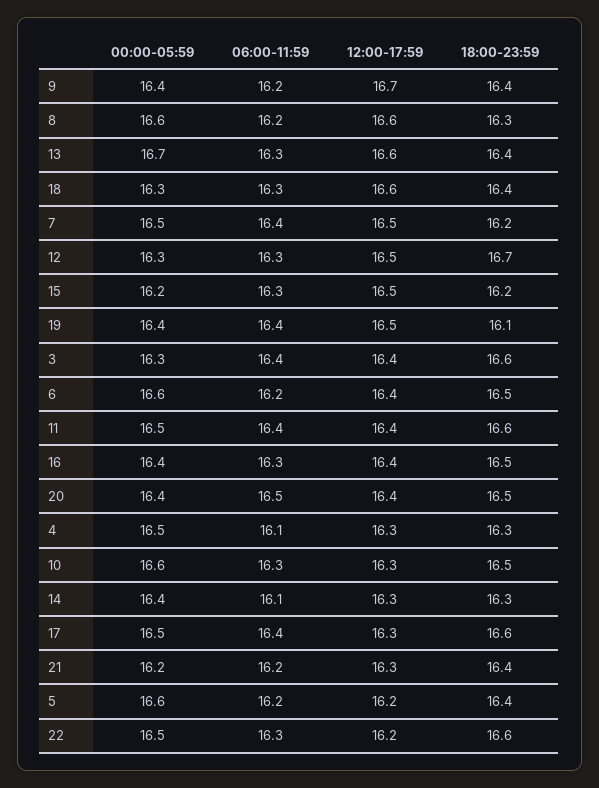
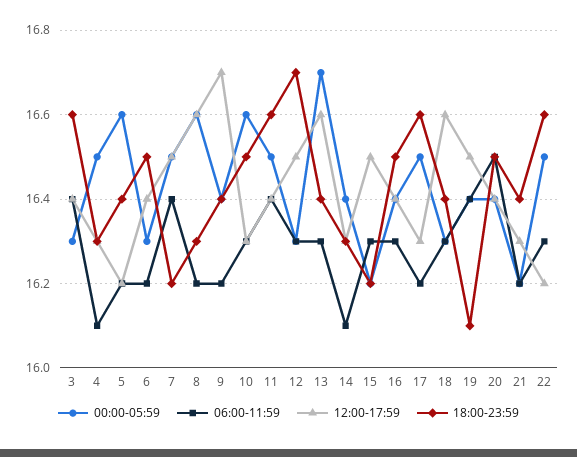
00:00-05:59, 6: 16.6 -> 16.3
06:00-11:59, 17: 16.4 -> 16.2

